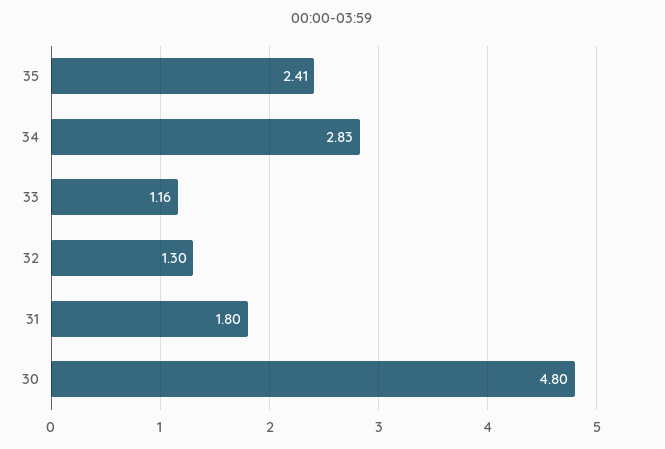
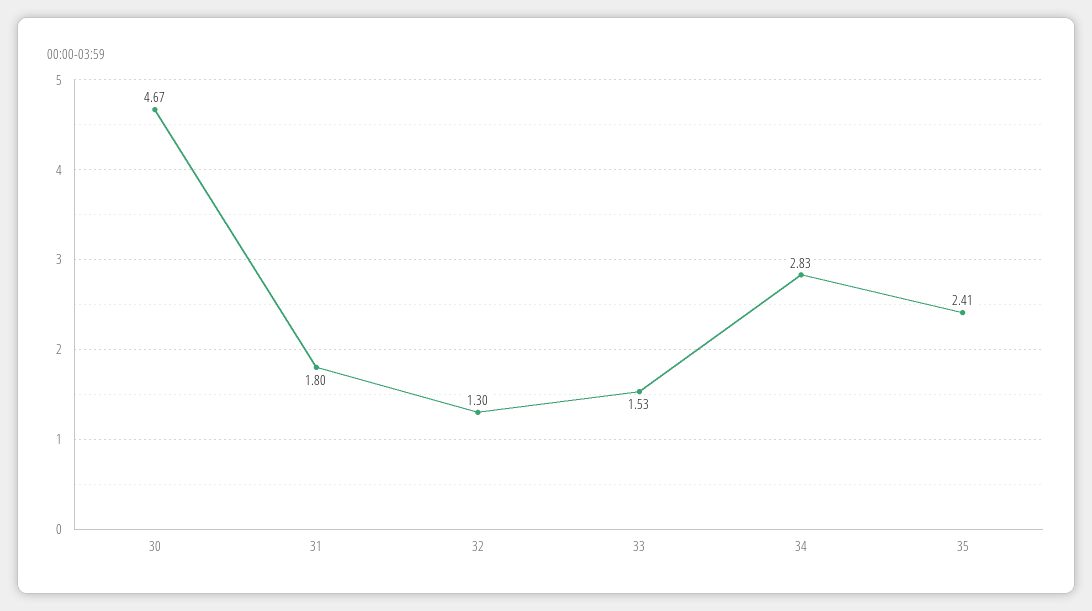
33: 1.16 -> 1.53
30: 4.8 -> 4.67

